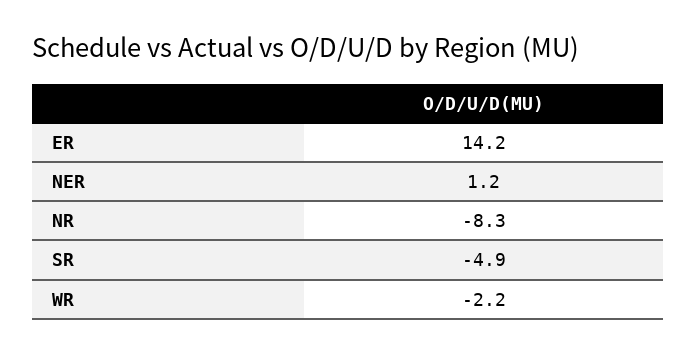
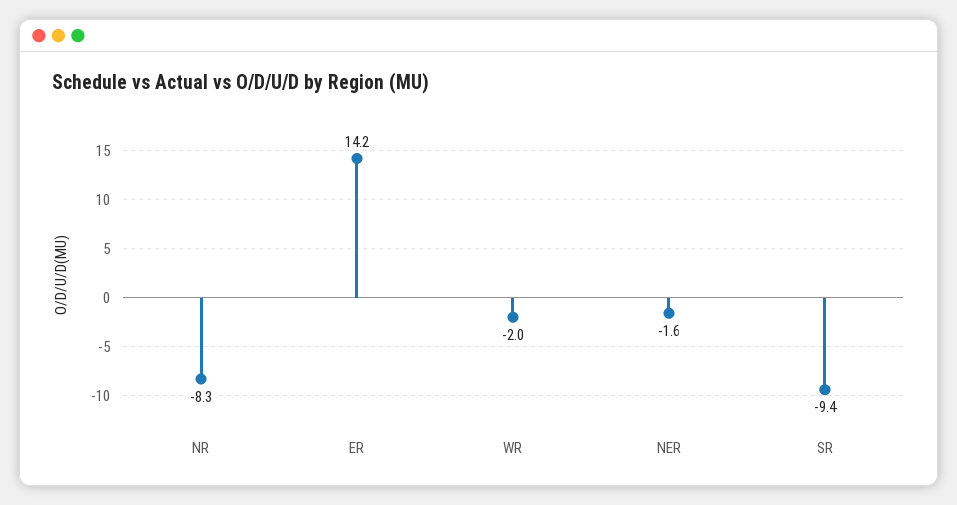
NER: 1.2 -> -1.6
SR: -4.9 -> -9.4
WR: -2.2 -> -2

